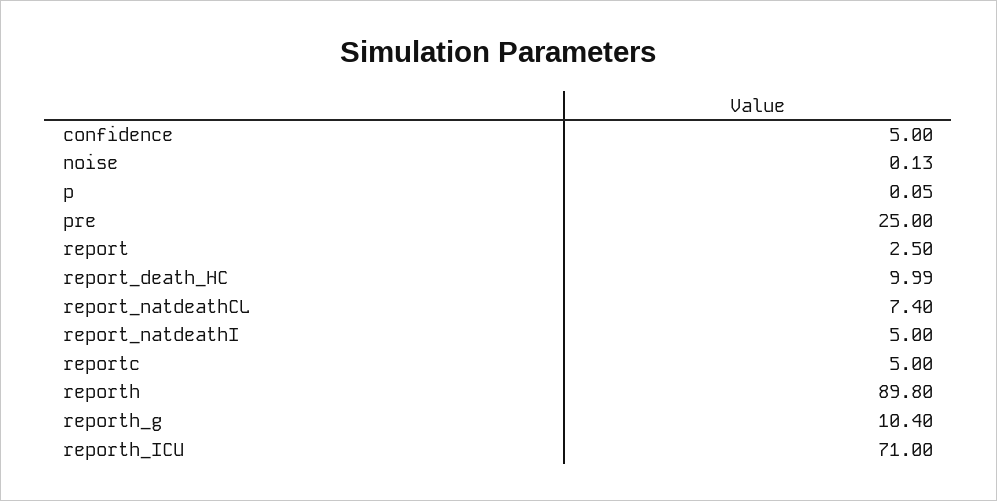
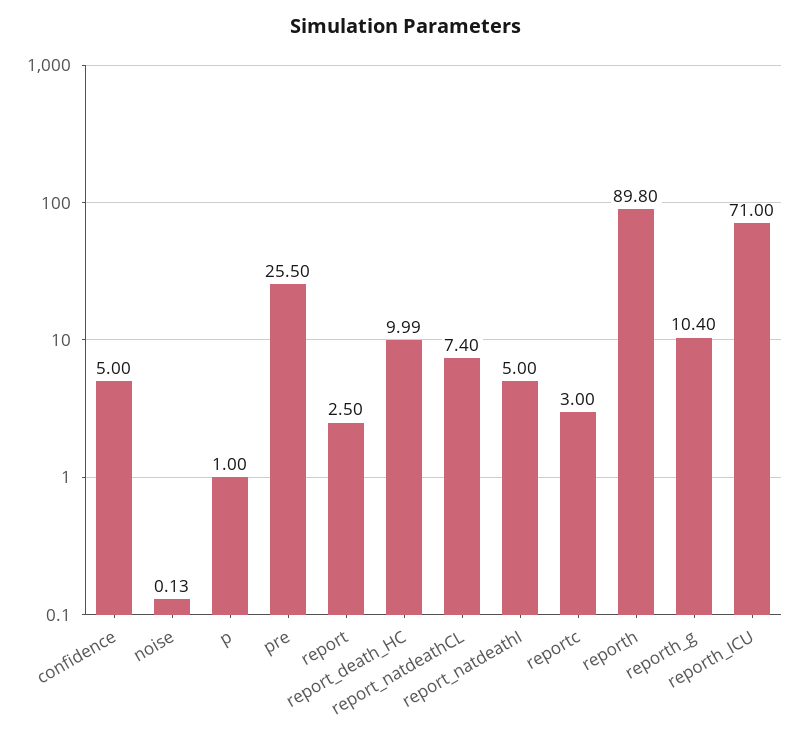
p: 0.05 -> 1
pre: 25 -> 25.5
reportc: 5 -> 3

